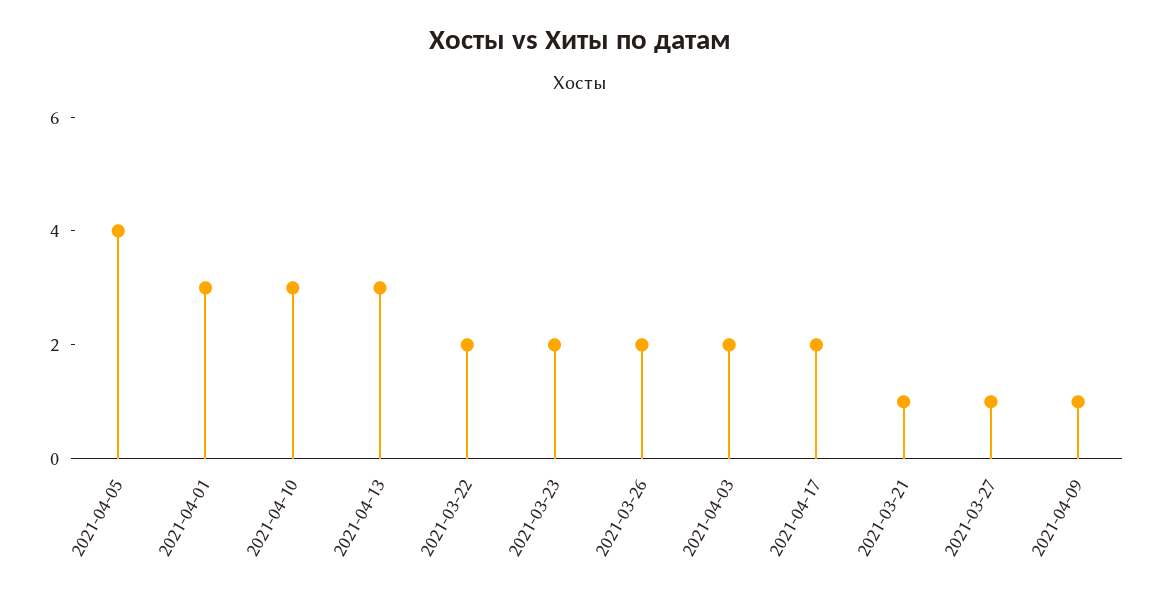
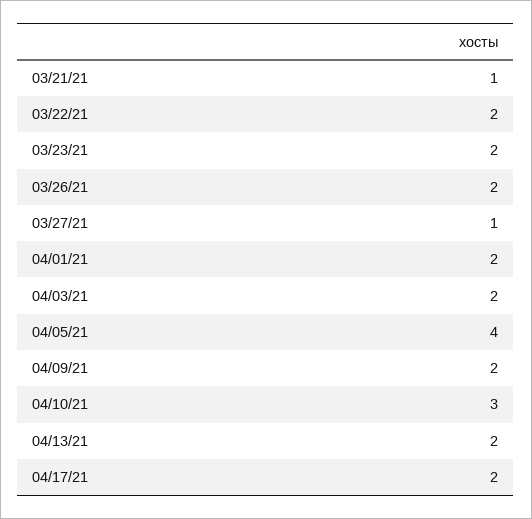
2021-04-01: 3 -> 2
2021-04-13: 3 -> 2
2021-04-09: 1 -> 2

